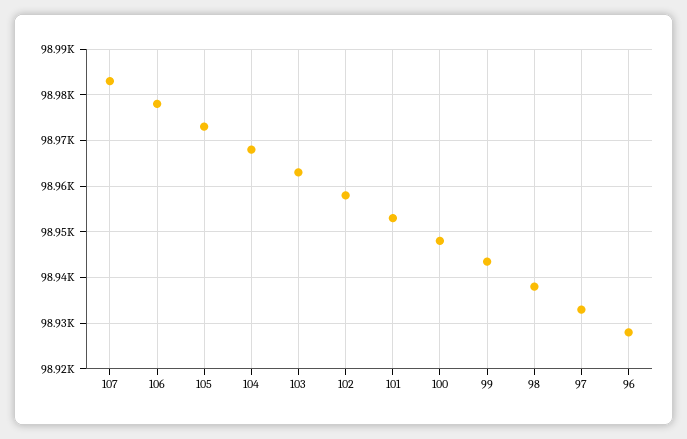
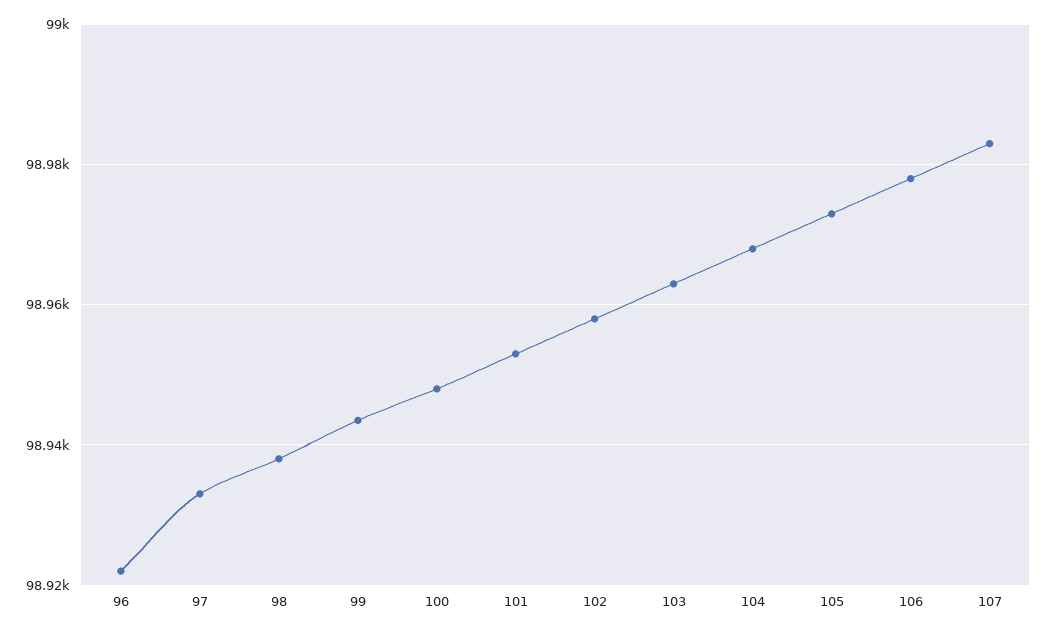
96: 98928 -> 98922

